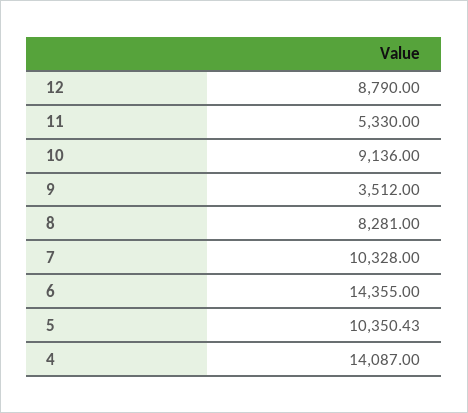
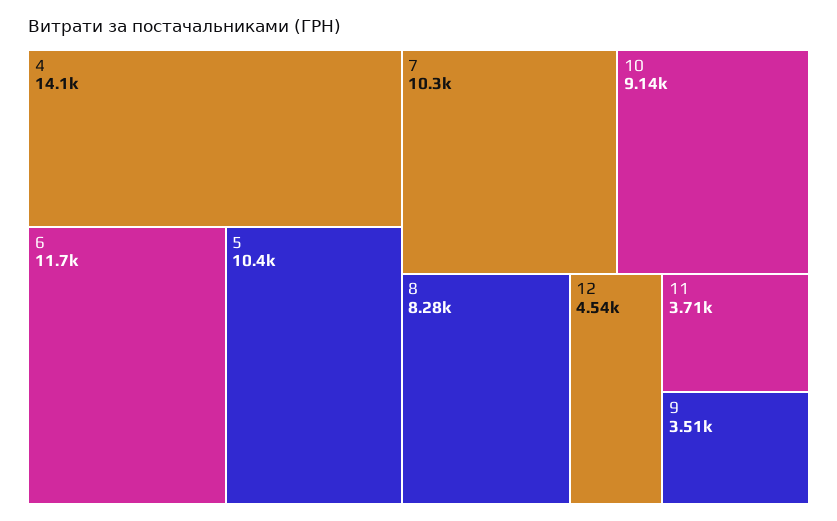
12: 8790 -> 4540
11: 5330 -> 3710
6: 14355 -> 11700

